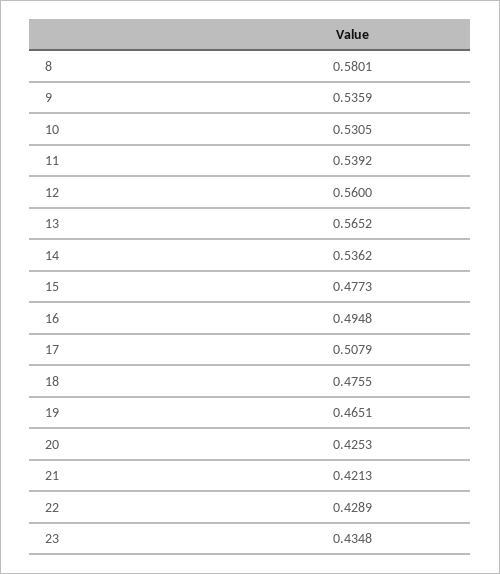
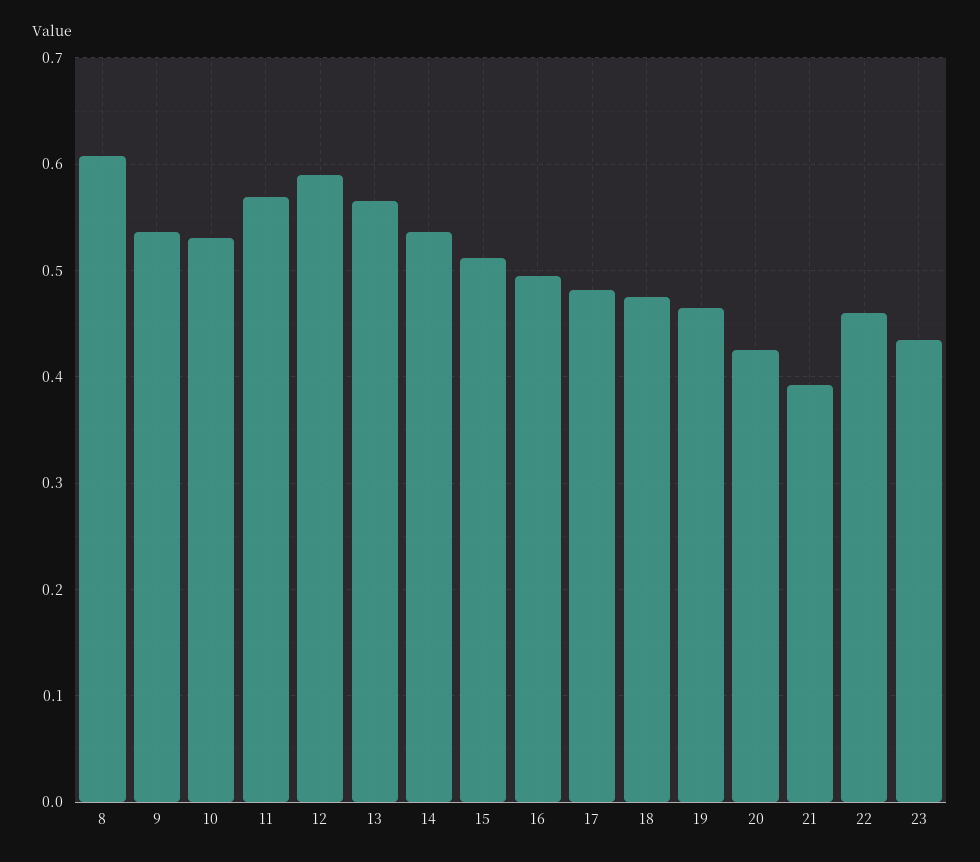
8: 0.5801 -> 0.61
11: 0.5392 -> 0.57
12: 0.56 -> 0.59
15: 0.4773 -> 0.51
17: 0.5079 -> 0.48
21: 0.4213 -> 0.39
22: 0.4289 -> 0.46

